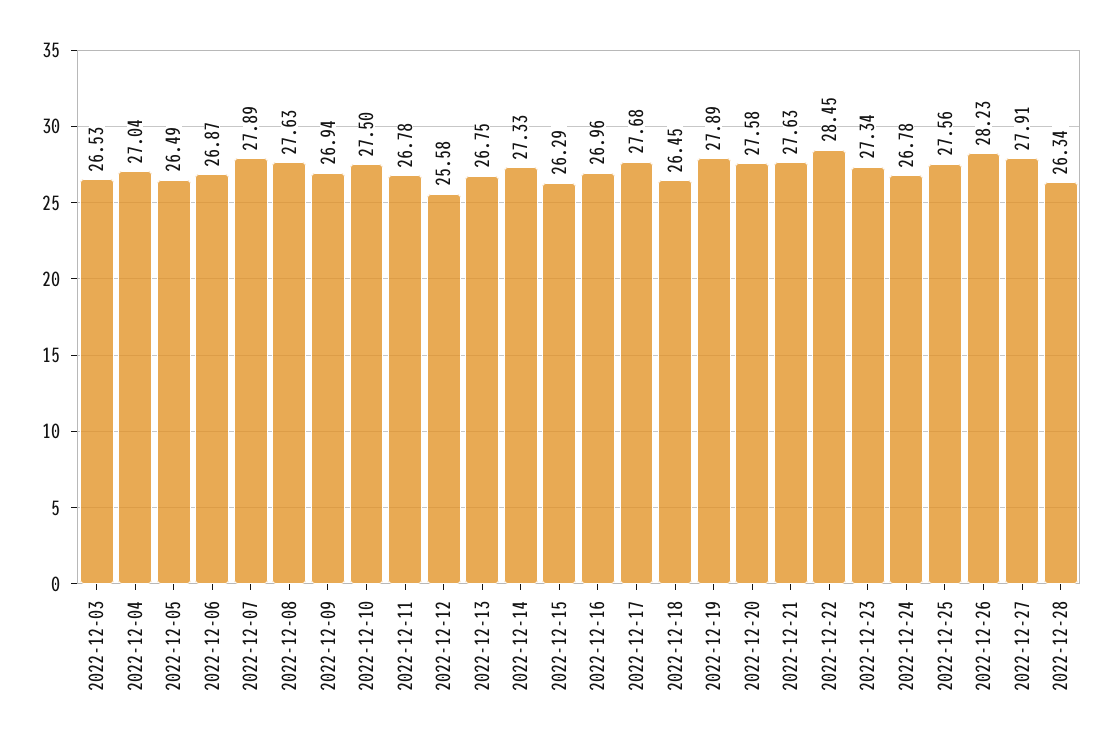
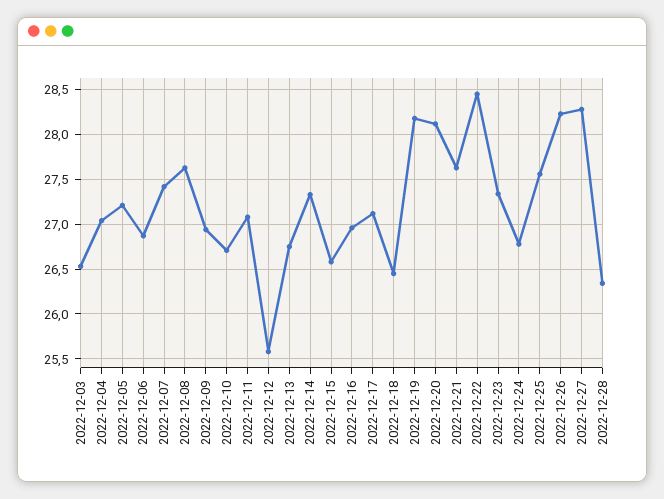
2022-12-05: 26.49 -> 27.2
2022-12-07: 27.89 -> 27.4
2022-12-10: 27.5 -> 26.7
2022-12-11: 26.78 -> 27.1
2022-12-15: 26.29 -> 26.6
2022-12-17: 27.68 -> 27.1
2022-12-19: 27.89 -> 28.2
2022-12-20: 27.58 -> 28.1
2022-12-27: 27.91 -> 28.3

